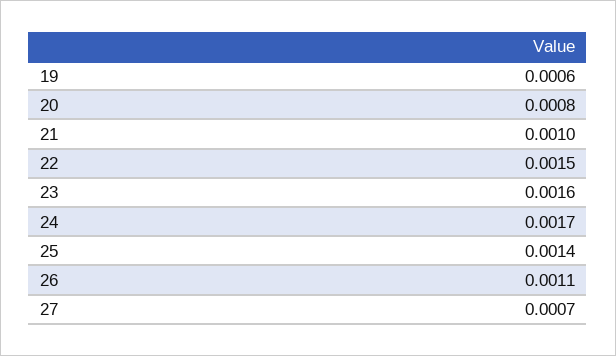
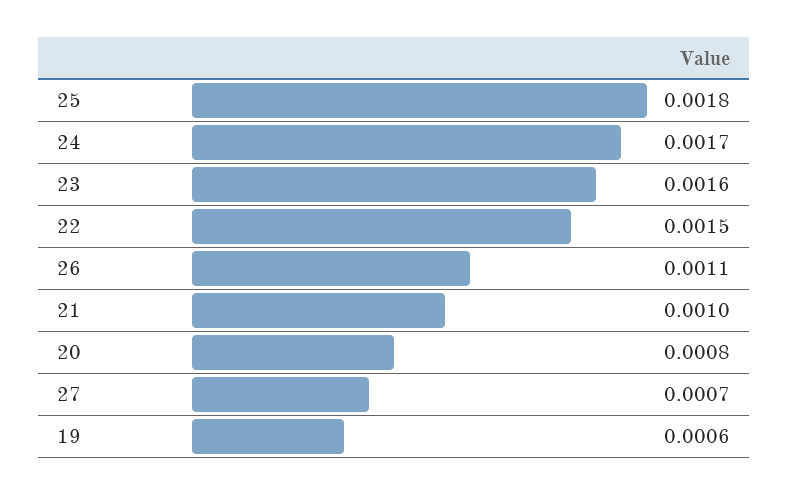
25: 0.0014 -> 0.0018

